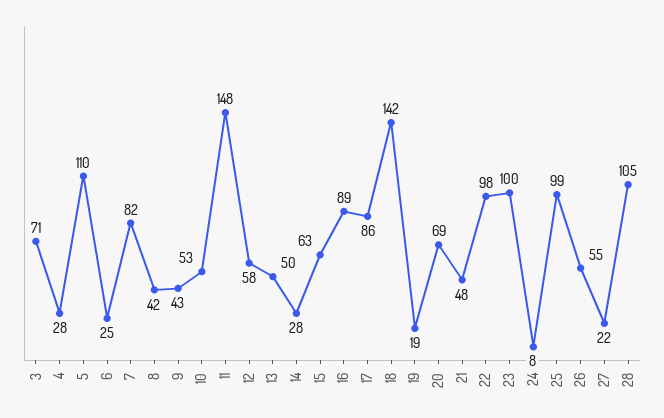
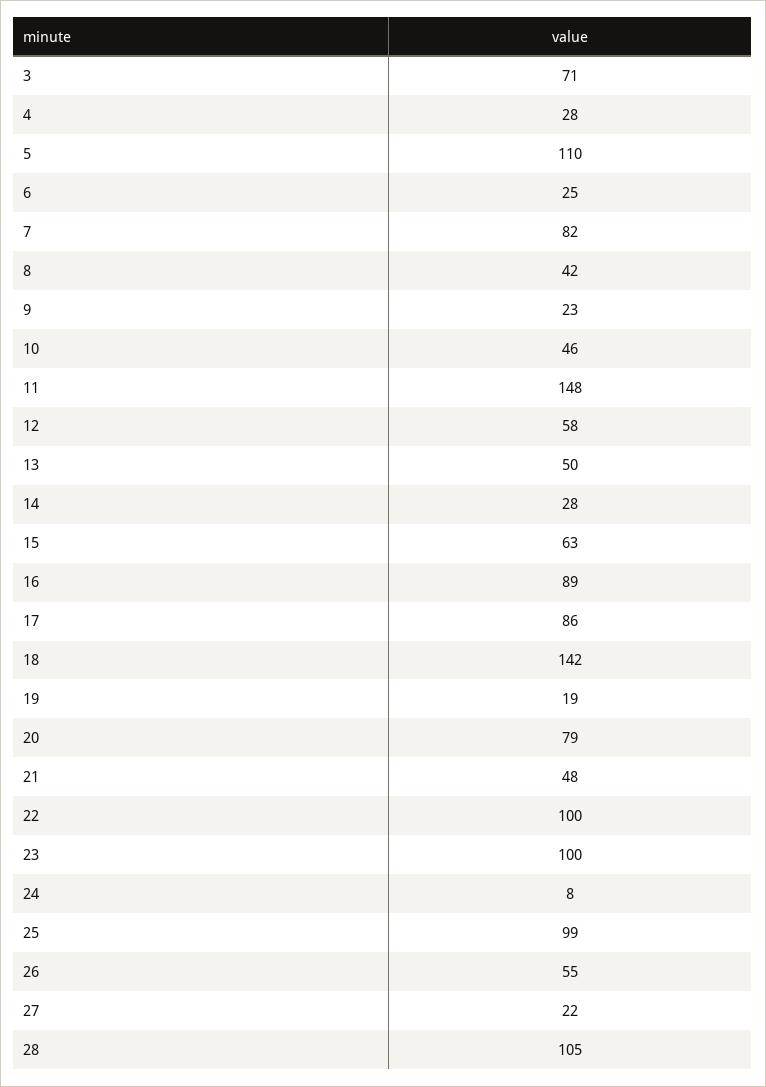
9: 43 -> 23
10: 53 -> 46
20: 69 -> 79
22: 98 -> 100

